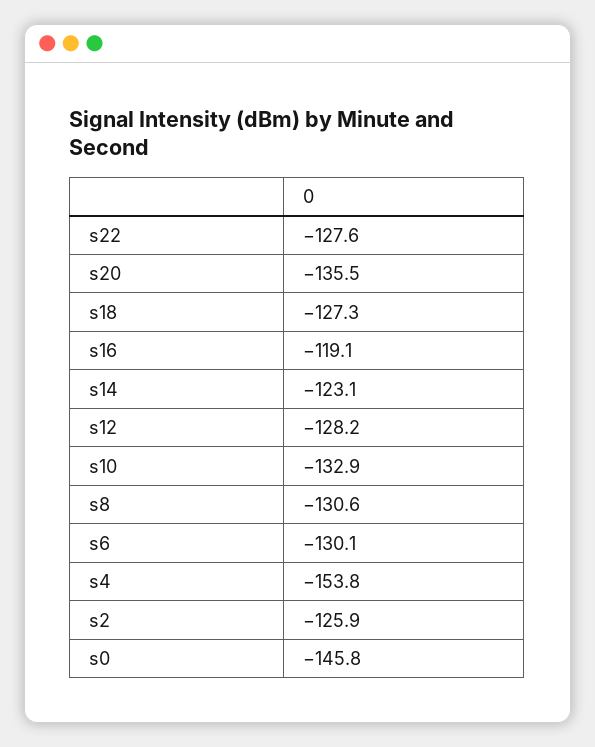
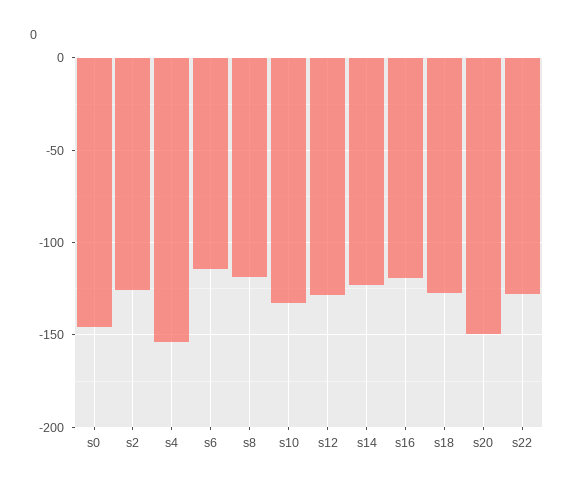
s20: -135.5 -> -150
s8: -130.6 -> -120
s6: -130.1 -> -115

